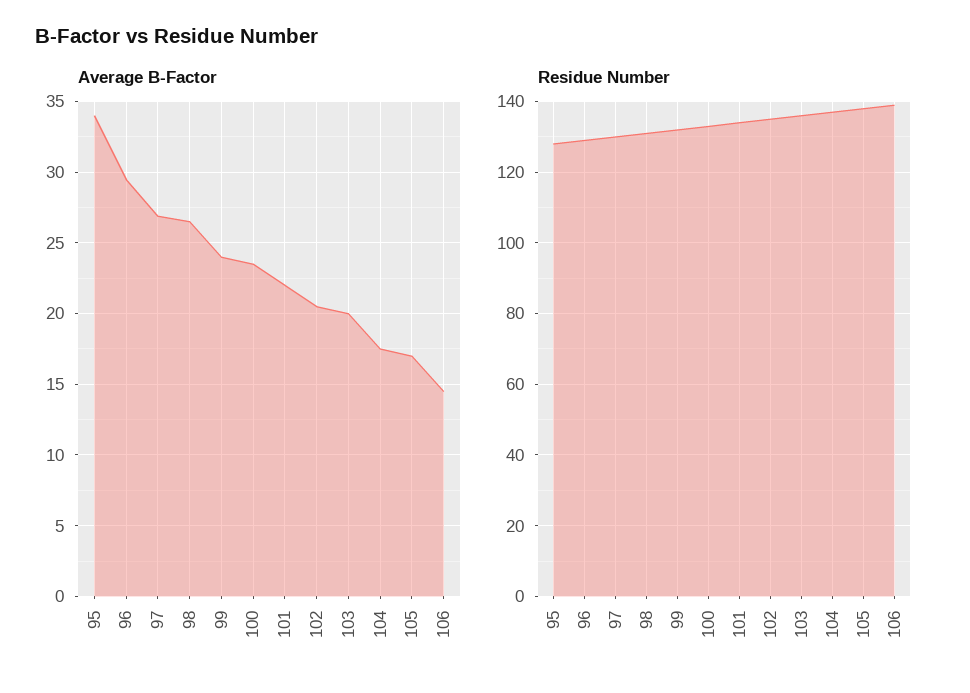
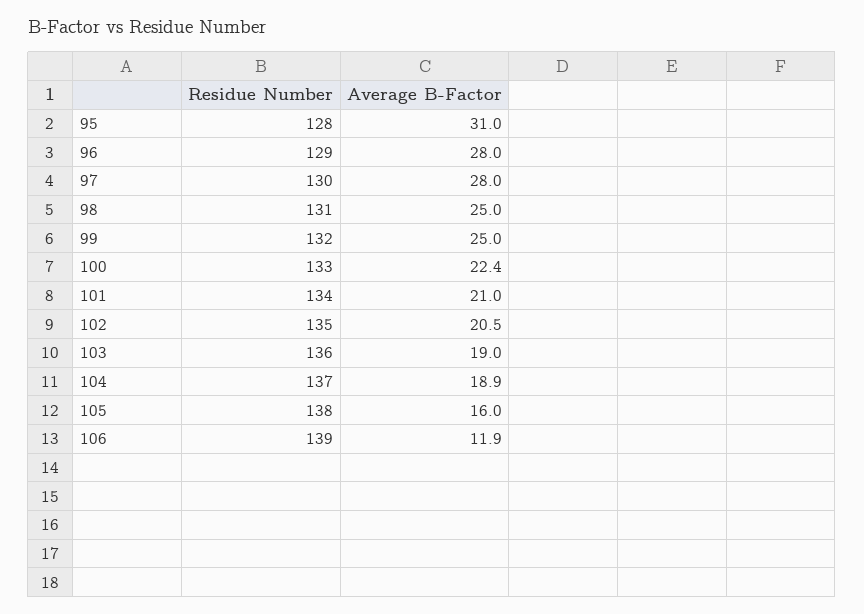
Average B-Factor, 95: 34 -> 31
Average B-Factor, 96: 29.5 -> 28
Average B-Factor, 97: 27 -> 28
Average B-Factor, 98: 26.5 -> 25
Average B-Factor, 99: 24 -> 25
Average B-Factor, 100: 23.5 -> 22.4
Average B-Factor, 101: 22 -> 21
Average B-Factor, 103: 20 -> 19
Average B-Factor, 104: 17.5 -> 18.9
Average B-Factor, 105: 17 -> 16
Average B-Factor, 106: 14.5 -> 11.9

